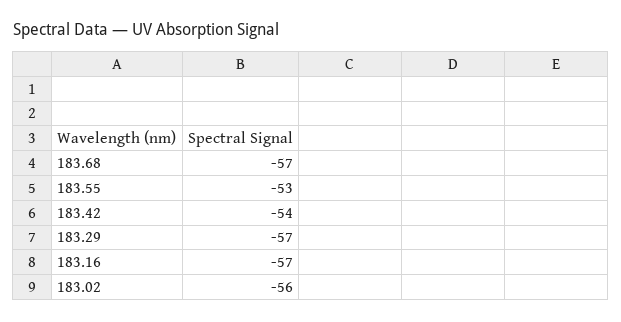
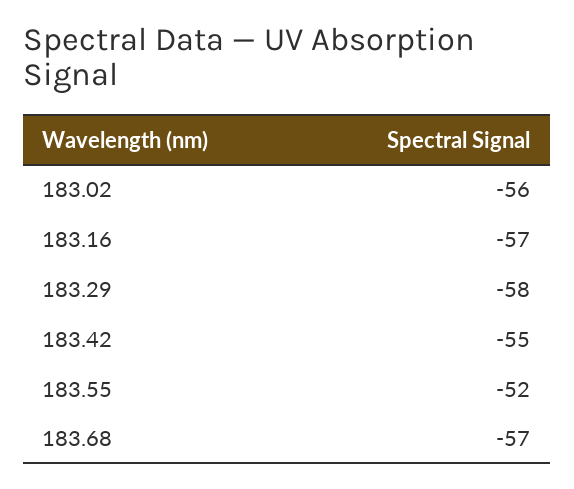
183.55: -53 -> -52
183.42: -54 -> -55
183.29: -57 -> -58

